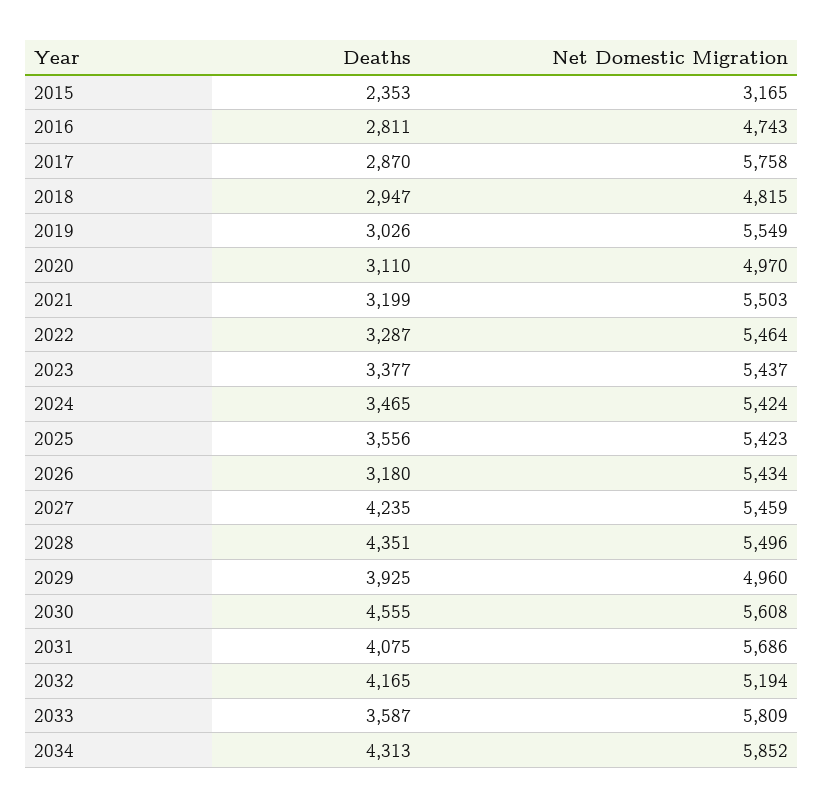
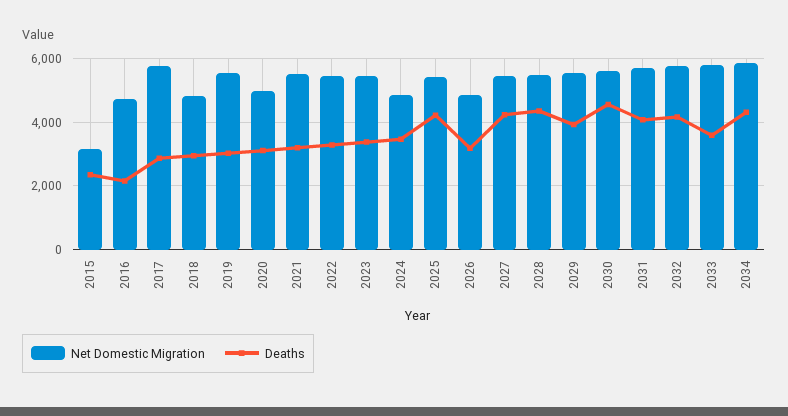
Deaths, 2016: 2811 -> 2200
Net Domestic Migration, 2024: 5424 -> 4800
Deaths, 2025: 3556 -> 4200
Net Domestic Migration, 2026: 5434 -> 4800
Net Domestic Migration, 2029: 4960 -> 5600
Net Domestic Migration, 2032: 5194 -> 5800

